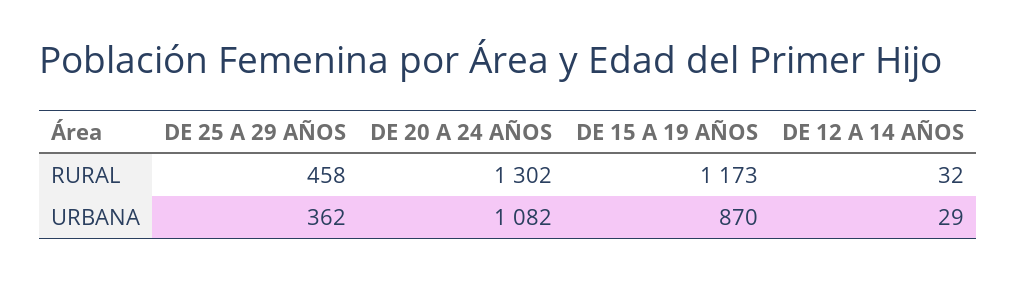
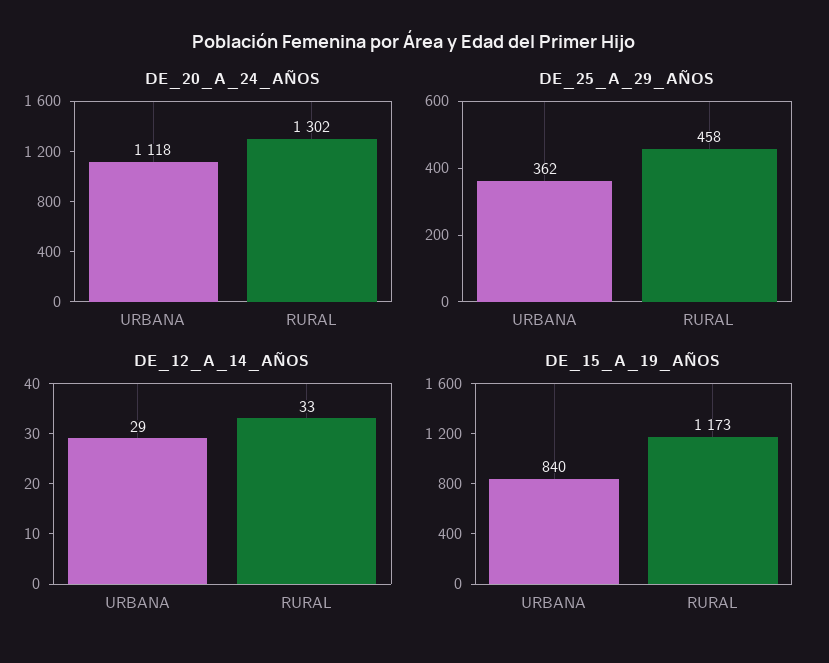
DE 12 A 14 AÑOS, RURAL: 32 -> 33
DE 20 A 24 AÑOS, URBANA: 1082 -> 1118
DE 15 A 19 AÑOS, URBANA: 870 -> 840

